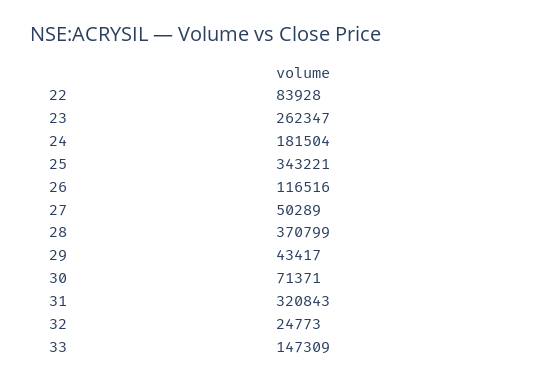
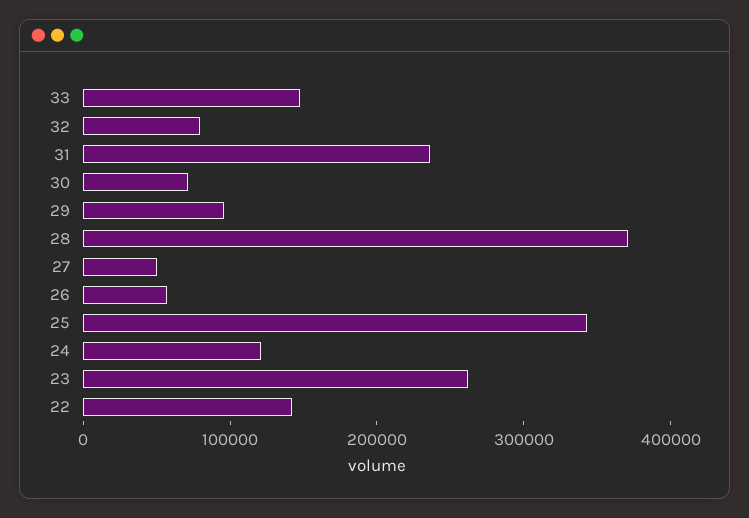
22: 83928 -> 140000
24: 181504 -> 120000
26: 116516 -> 60000
29: 43417 -> 100000
31: 320843 -> 240000
32: 24773 -> 80000

